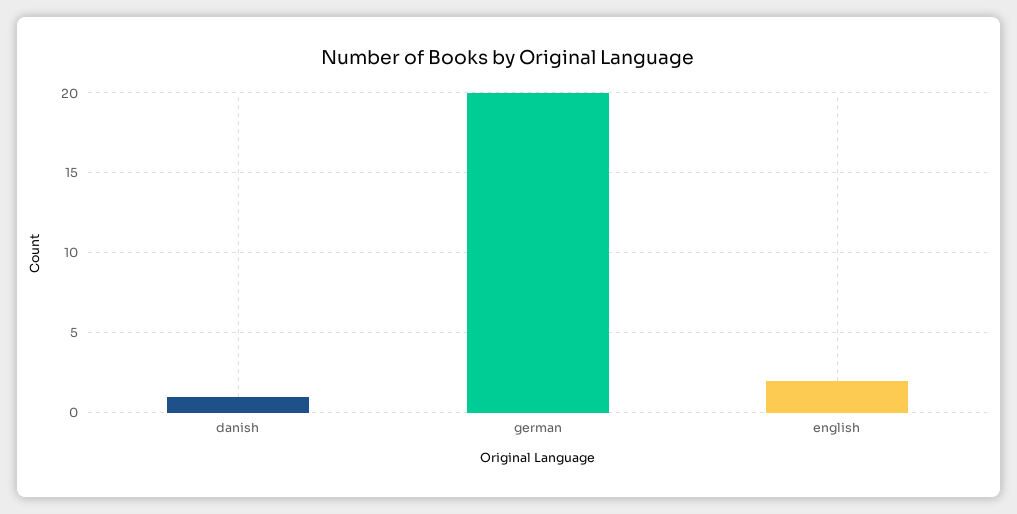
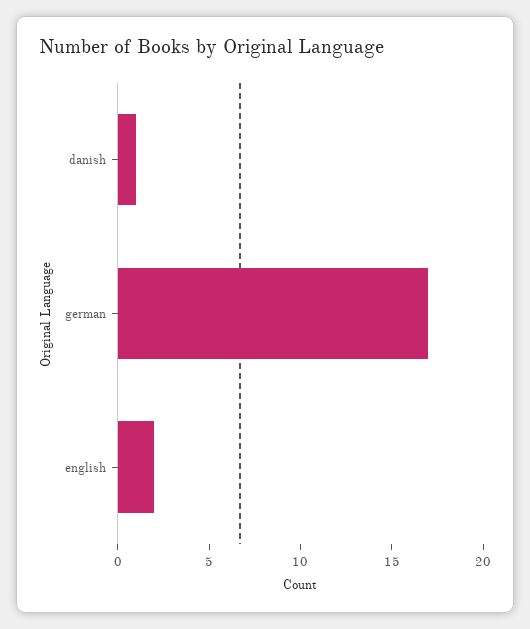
german: 20 -> 17

